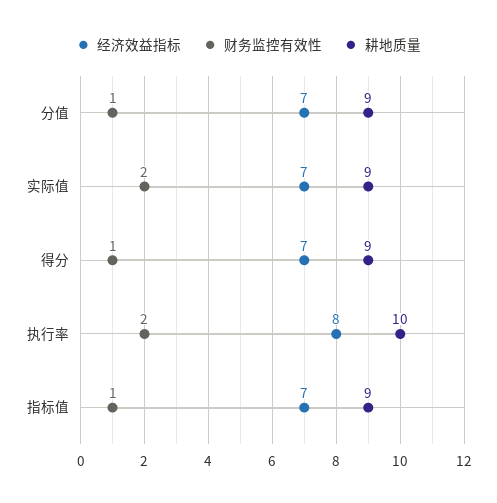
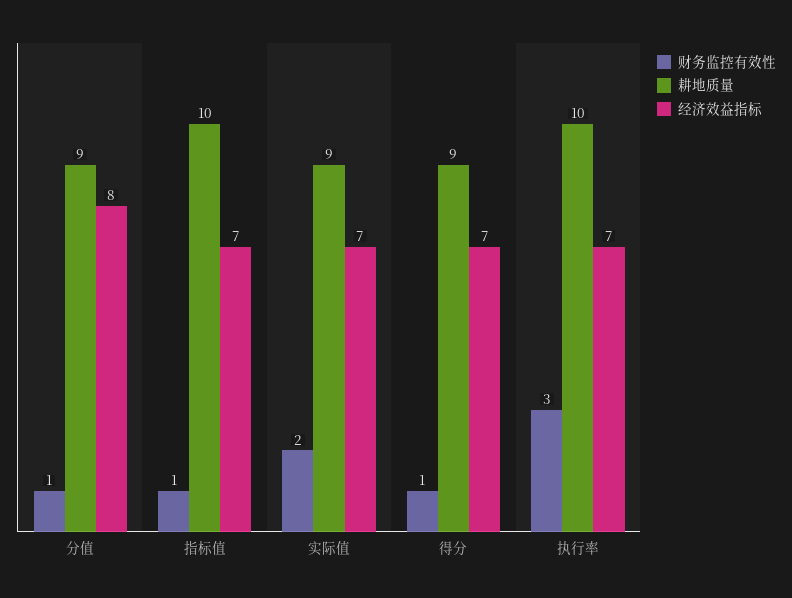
经济效益指标, 分值: 7 -> 8
经济效益指标, 执行率: 8 -> 7
财务监控有效性, 执行率: 2 -> 3
耕地质量, 指标值: 9 -> 10

